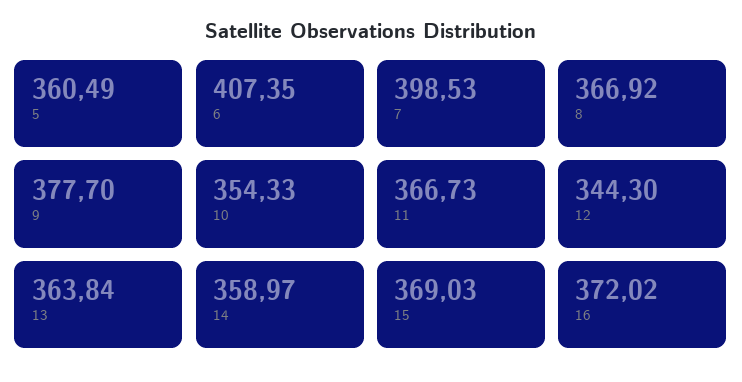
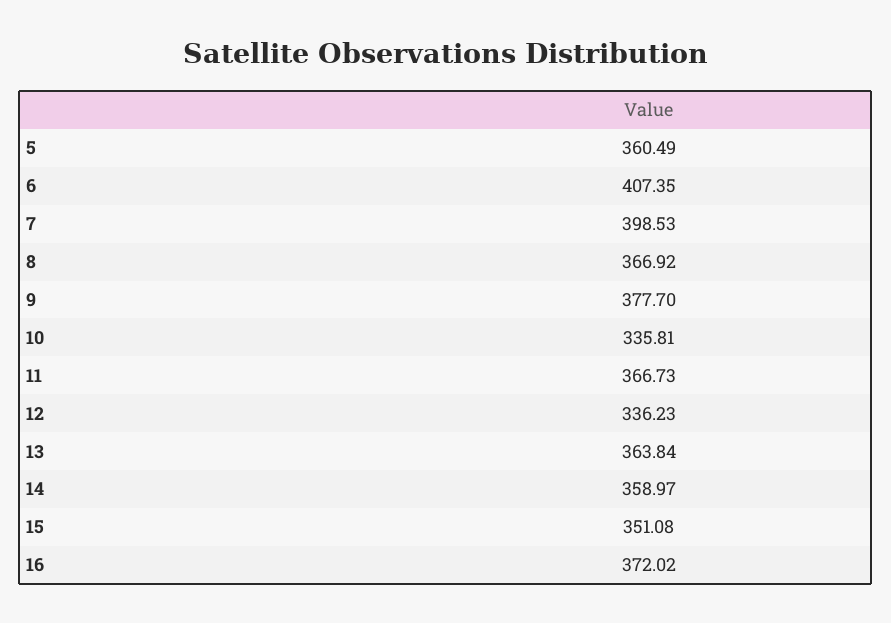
10: 354.33 -> 335.81
12: 344.3 -> 336.23
15: 369.03 -> 351.08

